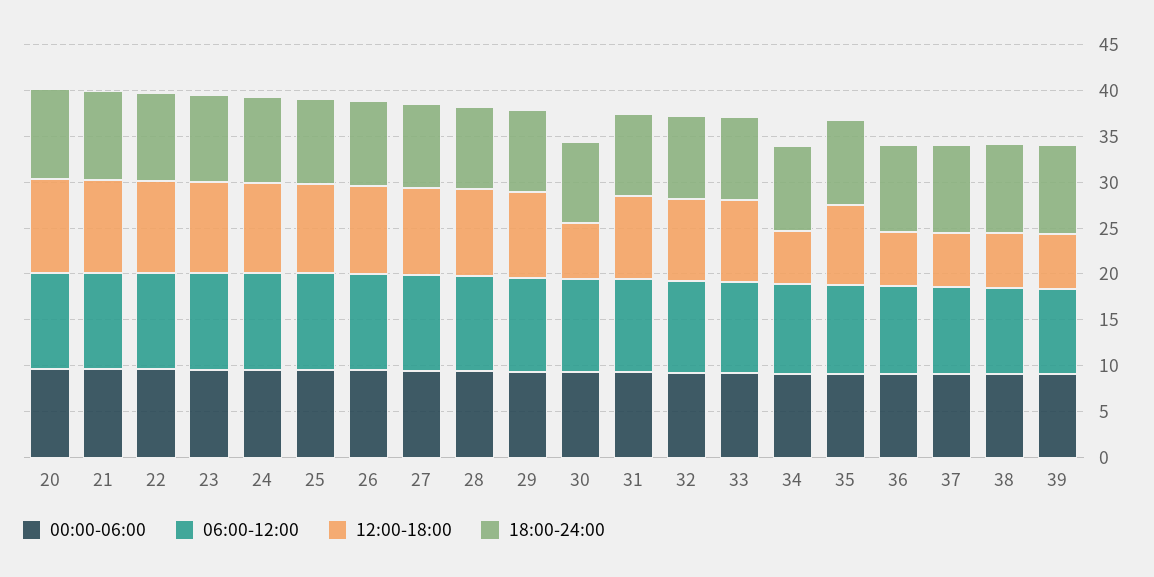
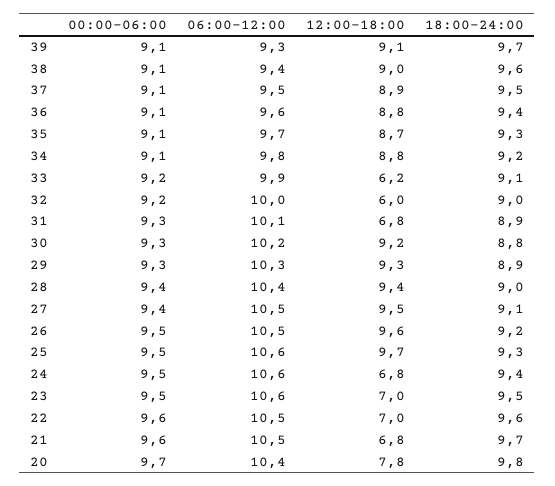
12:00-18:00, 20: 10 -> 7.8
12:00-18:00, 21: 10 -> 6.8
12:00-18:00, 22: 10 -> 7
12:00-18:00, 23: 10 -> 7
12:00-18:00, 24: 10 -> 6.8
12:00-18:00, 30: 6 -> 9.2
12:00-18:00, 31: 9 -> 6.8
12:00-18:00, 32: 9 -> 6
12:00-18:00, 33: 9 -> 6.2
12:00-18:00, 34: 6 -> 8.8
12:00-18:00, 36: 6 -> 8.8
12:00-18:00, 37: 6 -> 8.9
12:00-18:00, 38: 6 -> 9
12:00-18:00, 39: 6 -> 9.1

